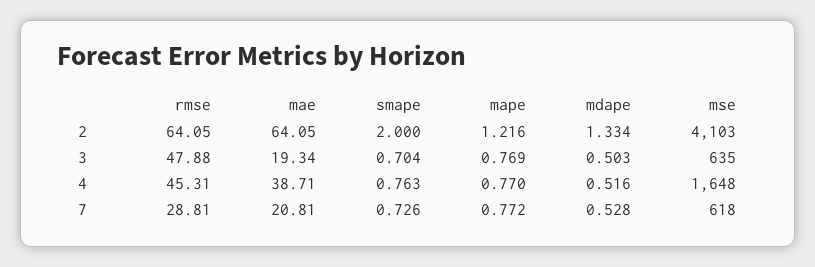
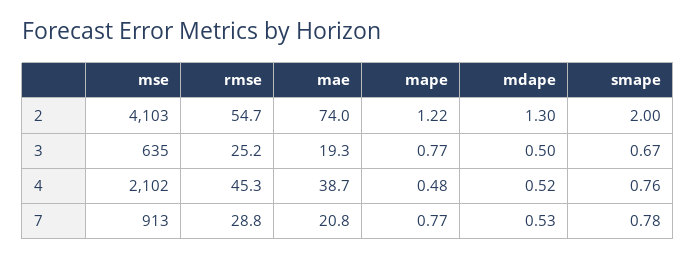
rmse, 2: 64.05 -> 54.7
mae, 2: 64.05 -> 74
mdape, 2: 1.334 -> 1.3
rmse, 3: 47.88 -> 25.2
smape, 3: 0.704 -> 0.67
mape, 4: 0.77 -> 0.48
mse, 4: 1648 -> 2102
smape, 7: 0.726 -> 0.78
mse, 7: 618 -> 913

